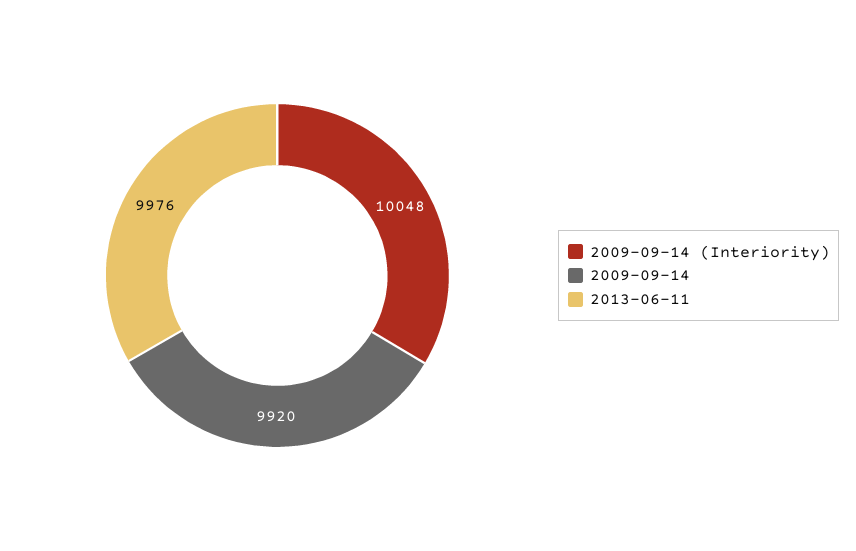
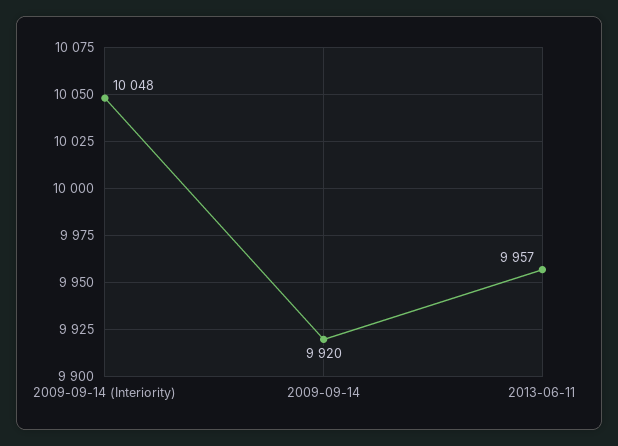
2013-06-11: 9976 -> 9957

